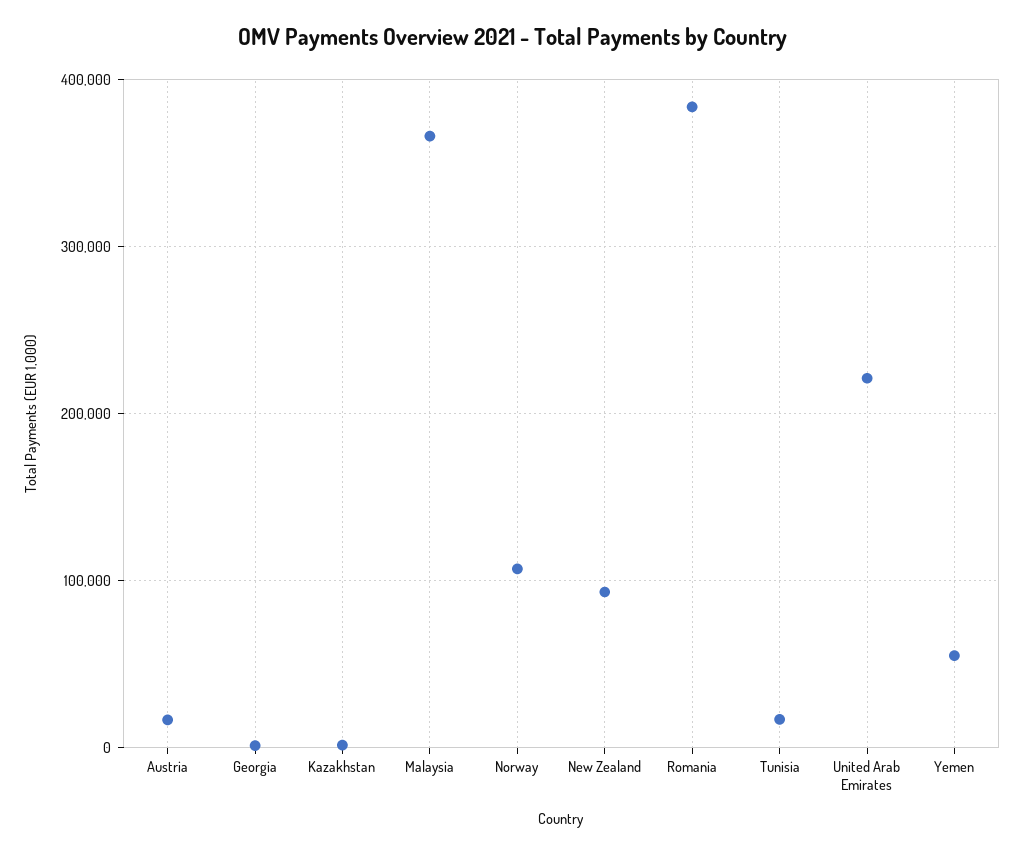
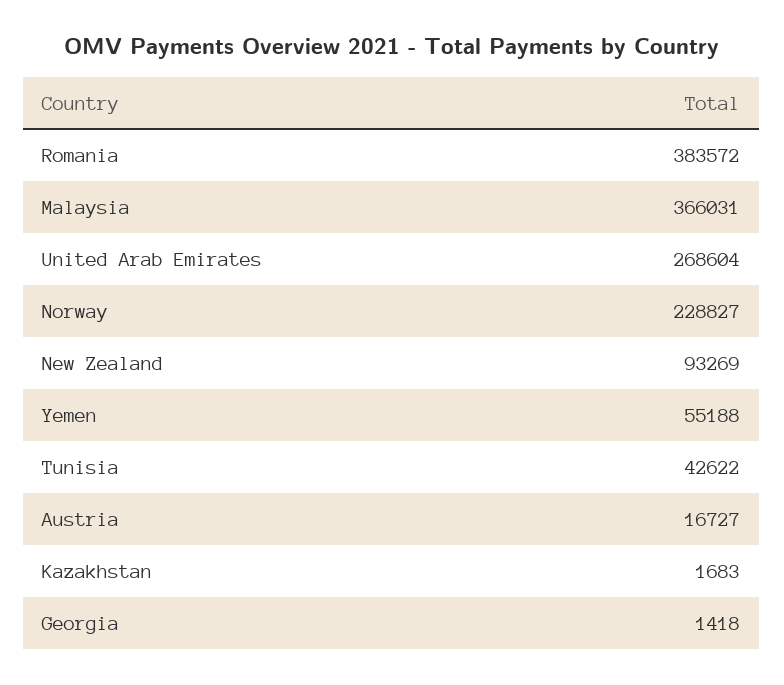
Norway: 110000 -> 228827
Tunisia: 20000 -> 42622
United Arab Emirates: 220000 -> 268604

